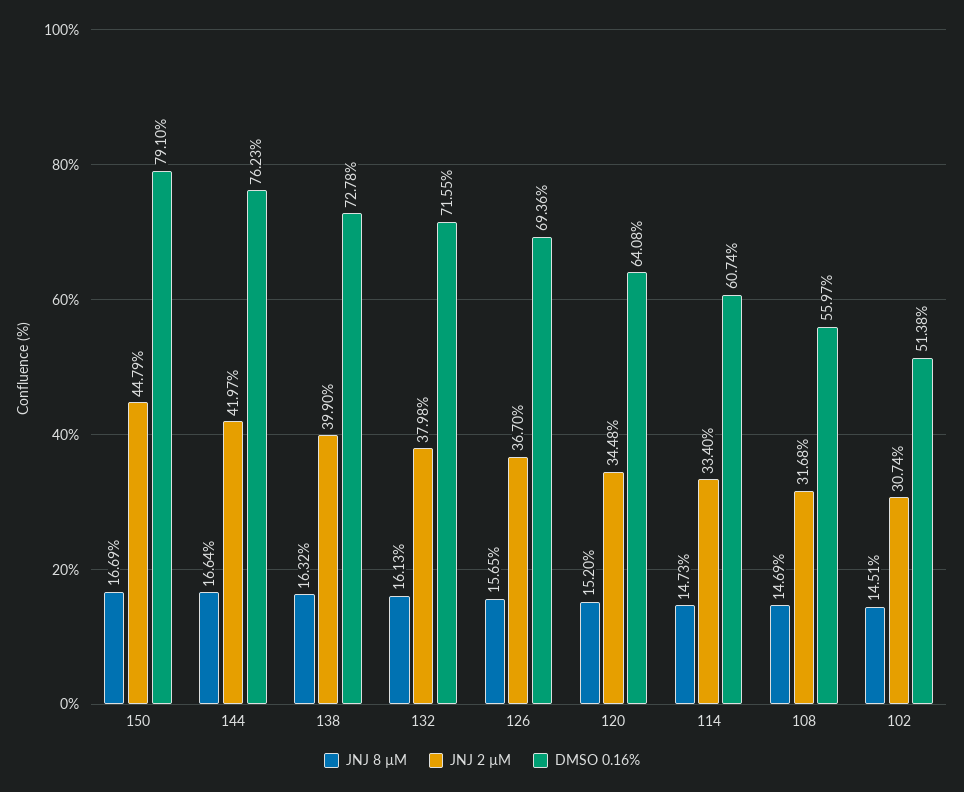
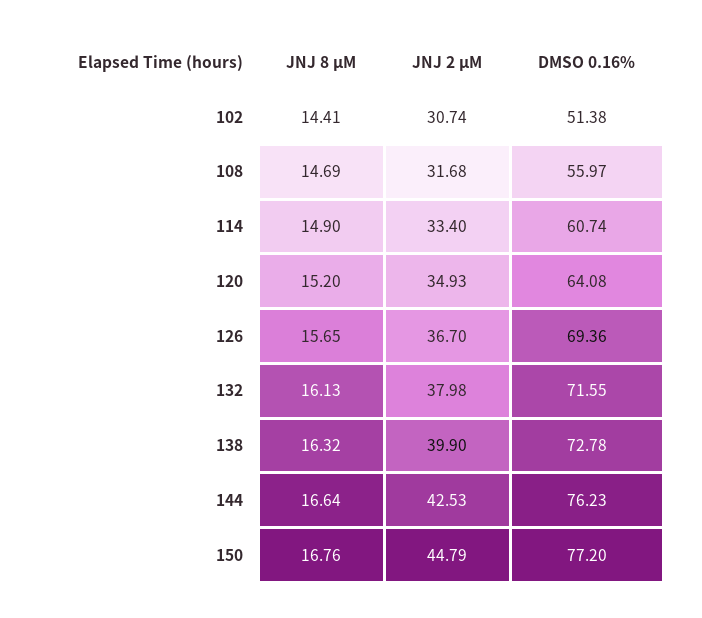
JNJ 8 µM, 150: 16.69 -> 16.76
DMSO 0.16%, 150: 79.1 -> 77.2
JNJ 2 µM, 144: 41.97 -> 42.53
JNJ 2 µM, 120: 34.48 -> 34.93
JNJ 8 µM, 114: 14.73 -> 14.9
JNJ 8 µM, 102: 14.51 -> 14.41

